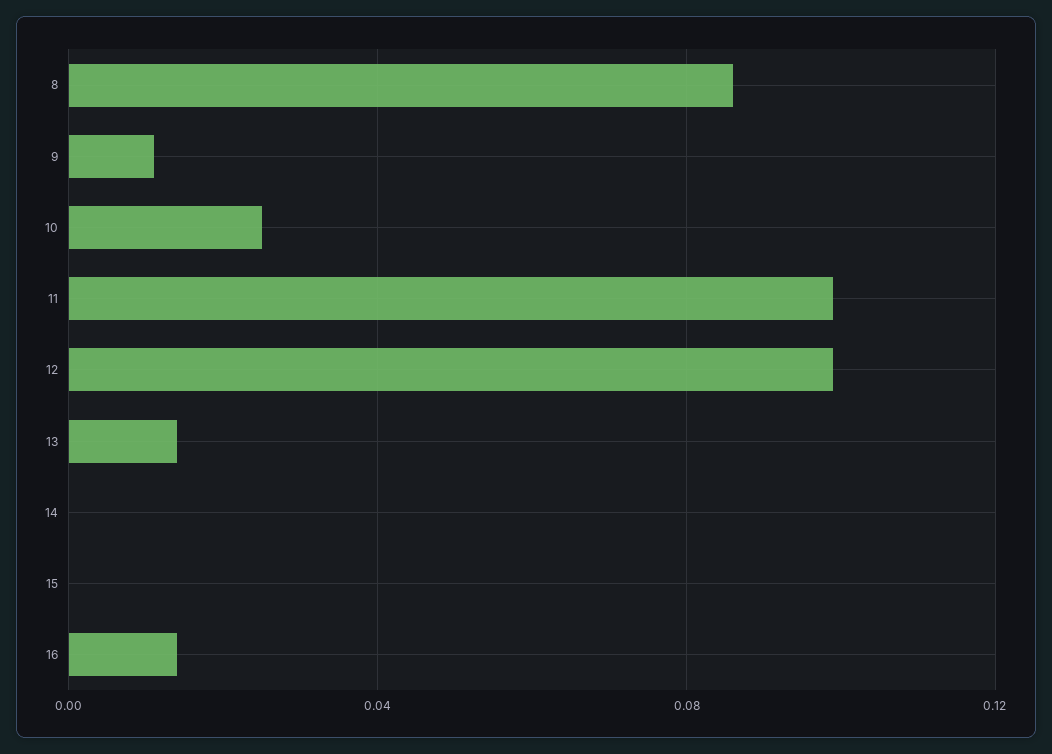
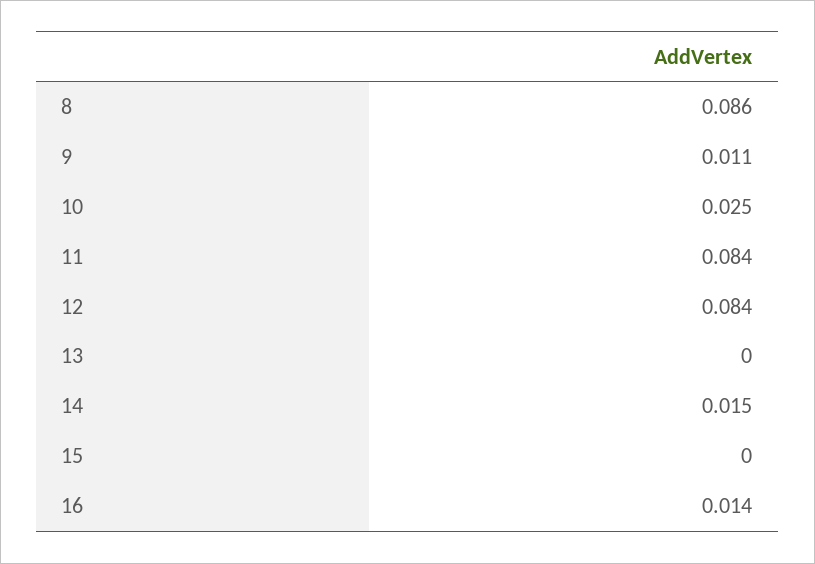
11: 0.1 -> 0.084
12: 0.1 -> 0.084
13: 0.015 -> 0
14: 0 -> 0.015

